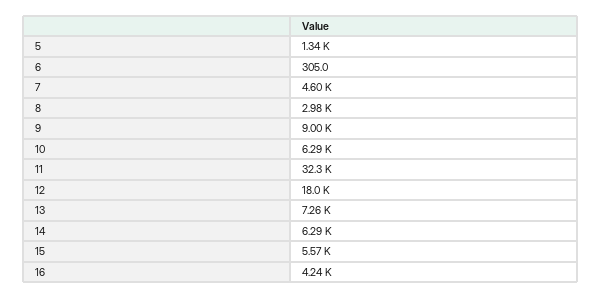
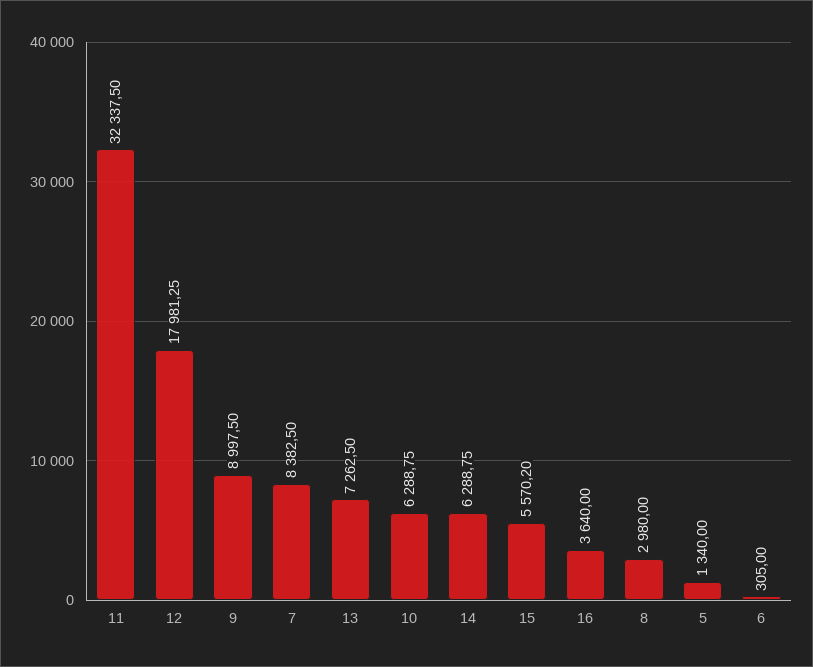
7: 4600 -> 8382.5
16: 4240 -> 3640

